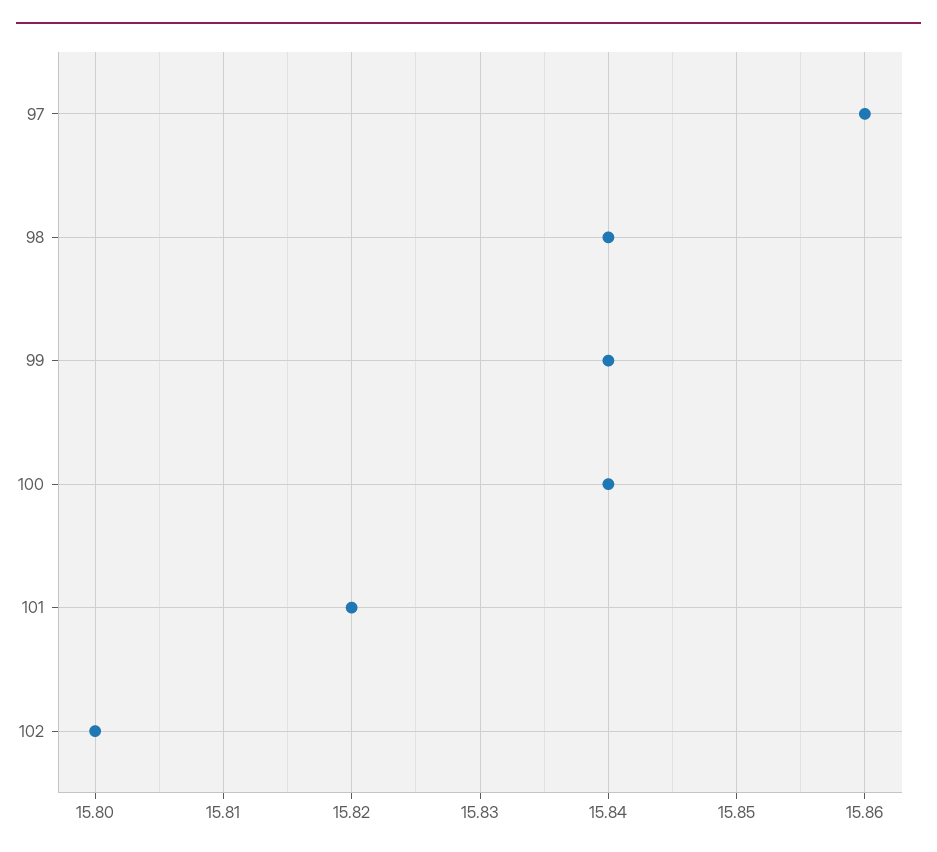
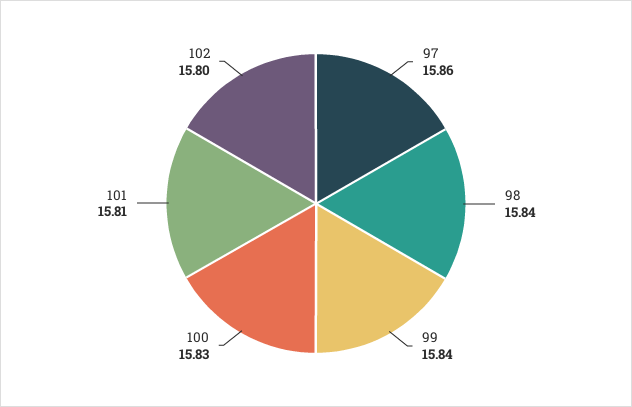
100: 15.84 -> 15.83
101: 15.82 -> 15.81

